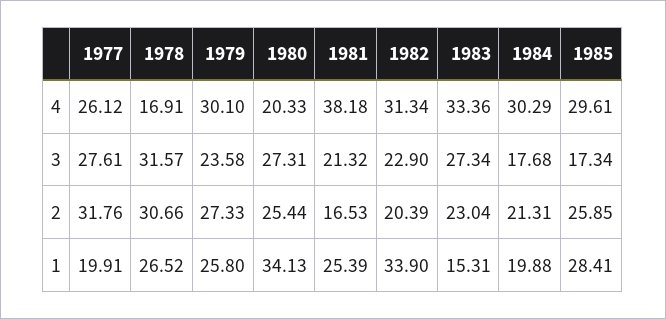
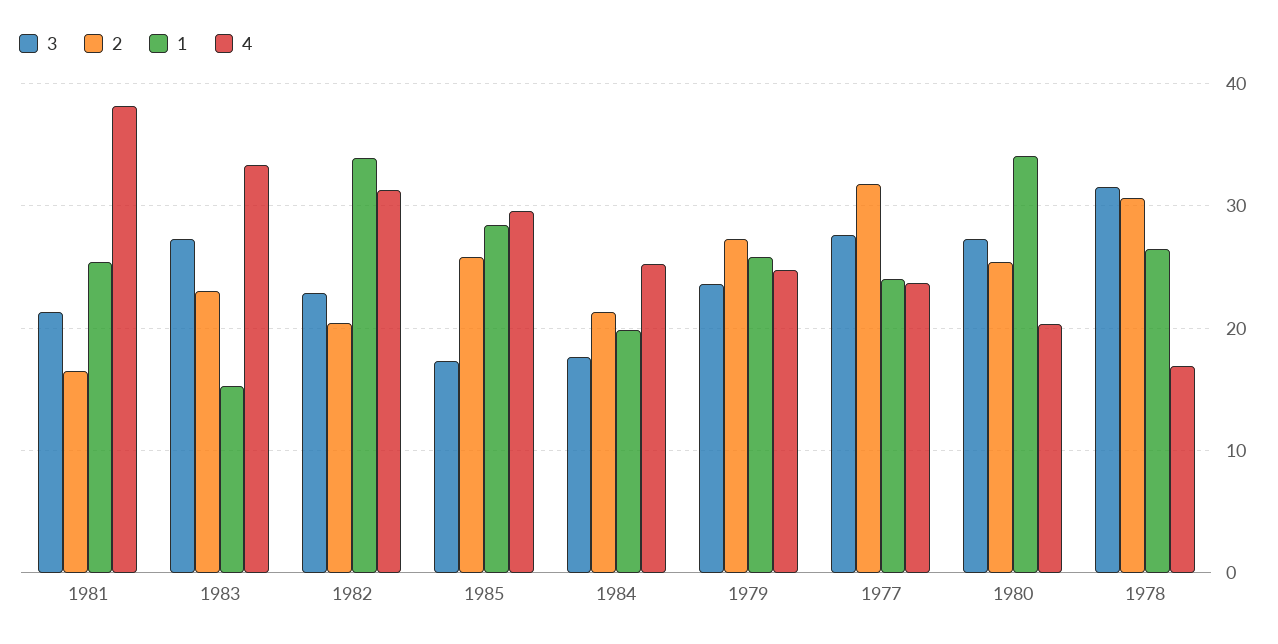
4, 1977: 26.12 -> 24
4, 1979: 30.1 -> 25
4, 1984: 30.29 -> 25
1, 1977: 19.91 -> 24

